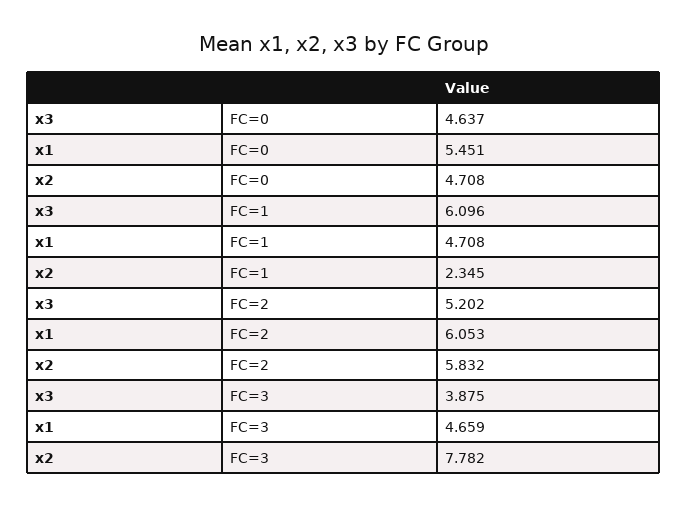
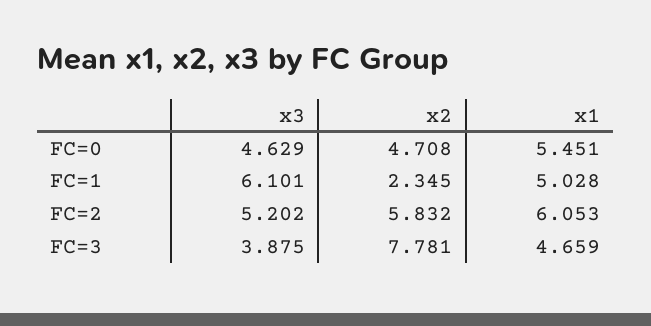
x3, FC=0: 4.637 -> 4.629
x3, FC=1: 6.096 -> 6.101
x1, FC=1: 4.708 -> 5.028
x2, FC=3: 7.782 -> 7.781

